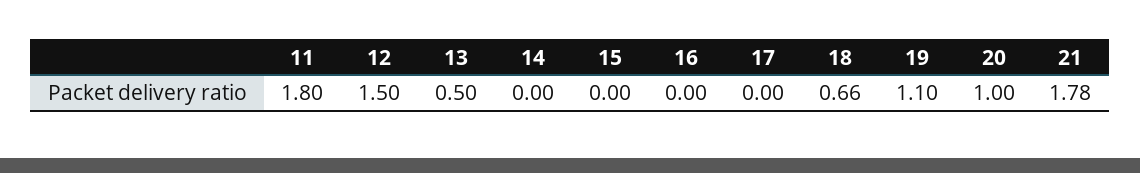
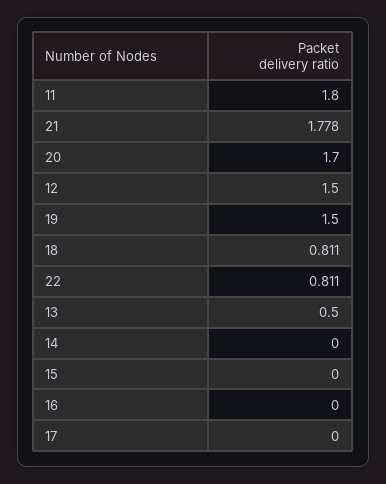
18: 0.66 -> 0.811
19: 1.1 -> 1.5
20: 1 -> 1.7
22: none -> 0.811

